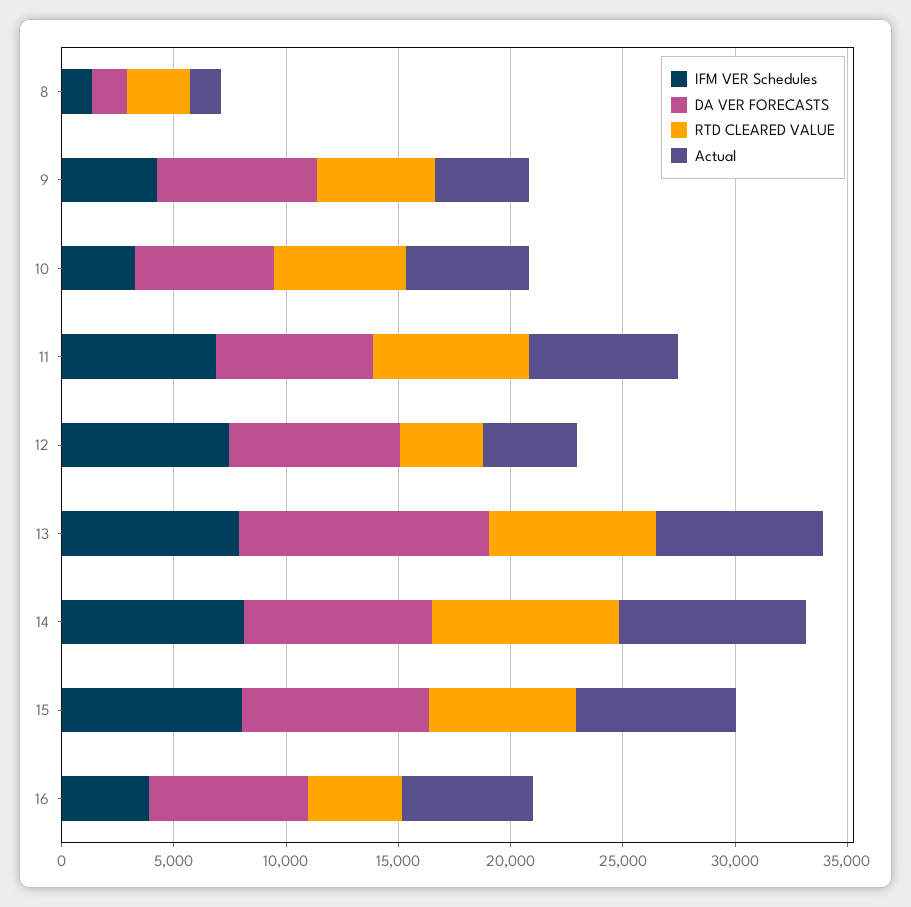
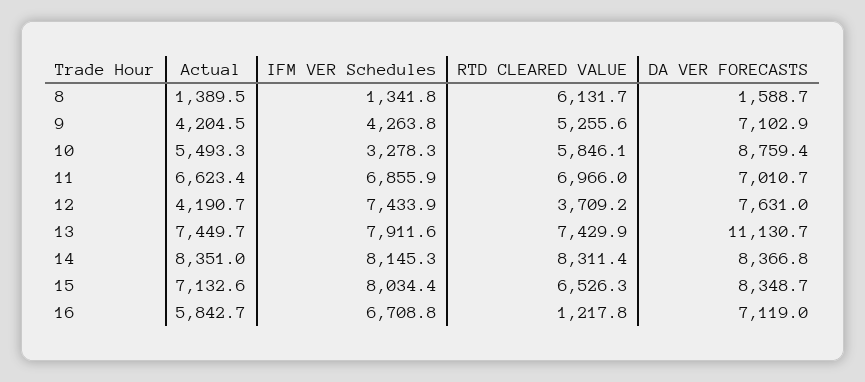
RTD CLEARED VALUE, 8: 3000 -> 6131.7
DA VER FORECASTS, 10: 6000 -> 8759.4
IFM VER Schedules, 16: 4000 -> 6708.8
RTD CLEARED VALUE, 16: 4000 -> 1217.8

